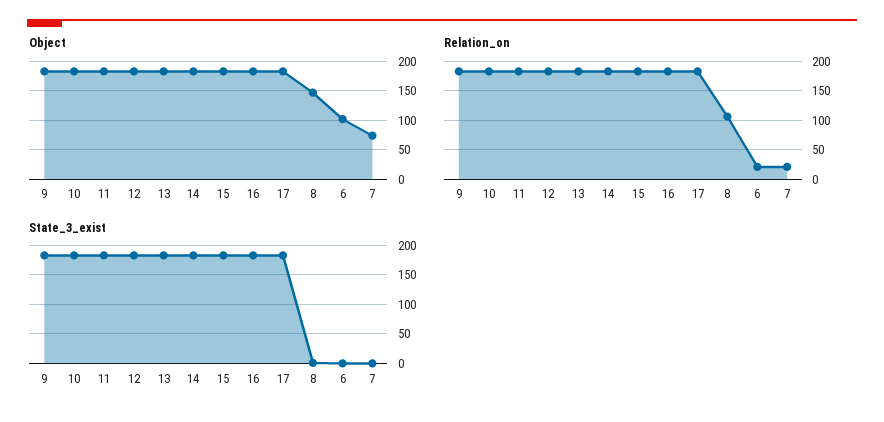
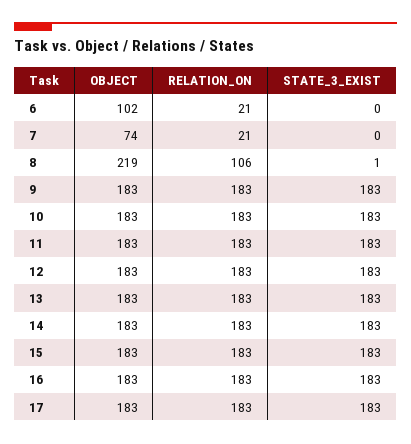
Object, 8: 150 -> 219

